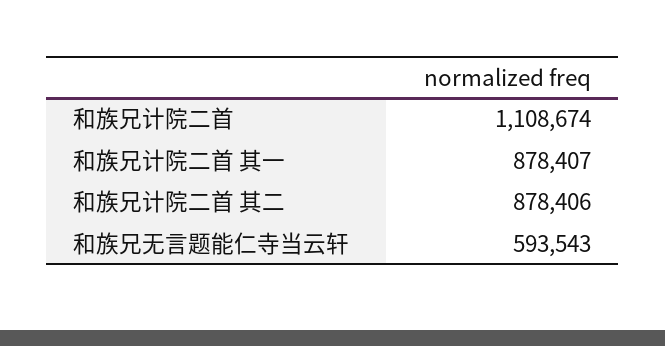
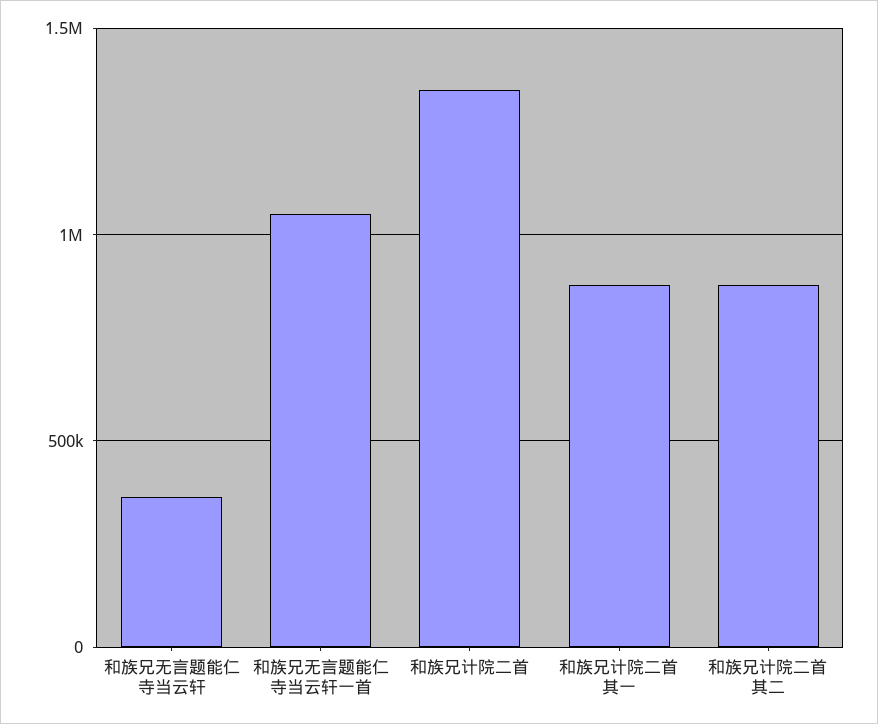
和族兄计院二首: 1108674 -> 1350000
和族兄无言题能仁寺当云轩: 593543 -> 350000
和族兄无言题能仁寺当云轩一首: none -> 1050000

